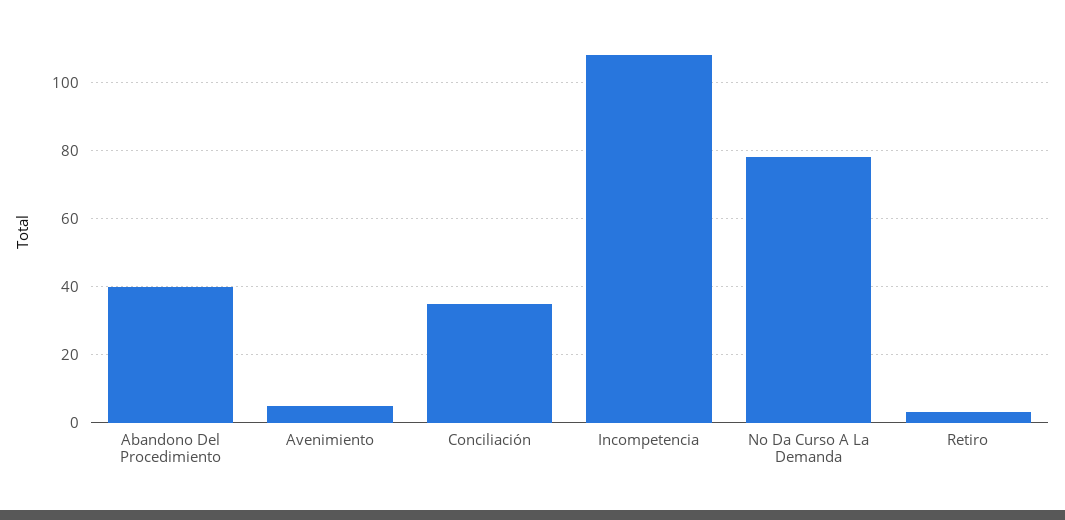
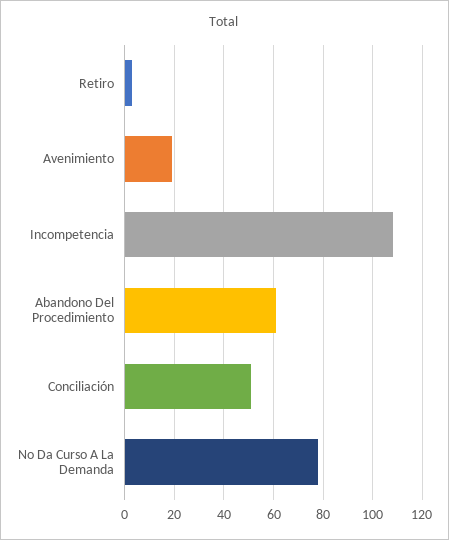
Abandono Del Procedimiento: 40 -> 60
Avenimiento: 5 -> 20
Conciliación: 35 -> 50

